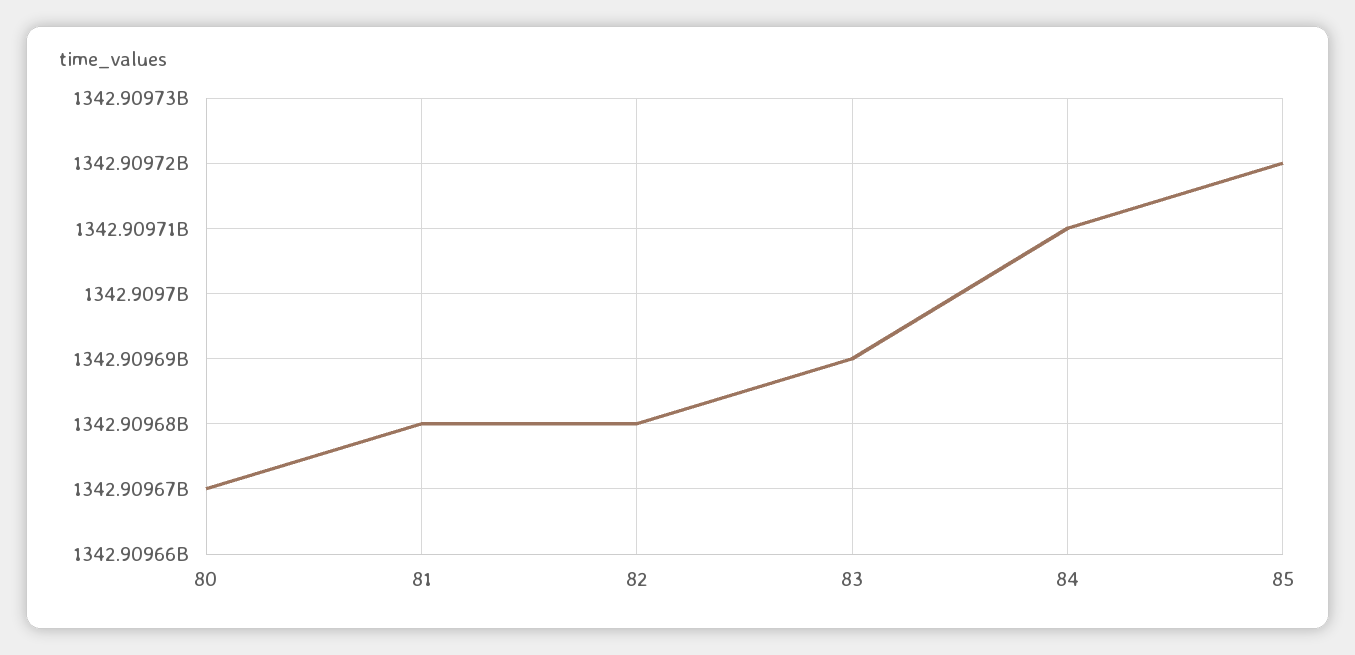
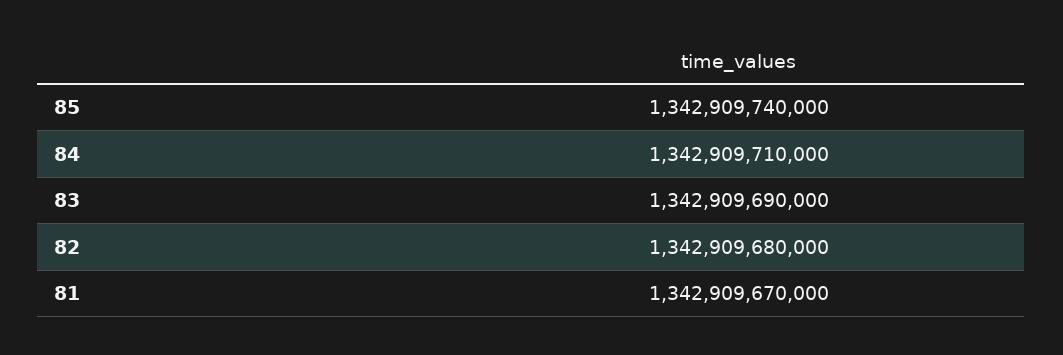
80: 1342909670000 -> none
81: 1342909680000 -> 1342909670000
85: 1342909720000 -> 1342909740000

